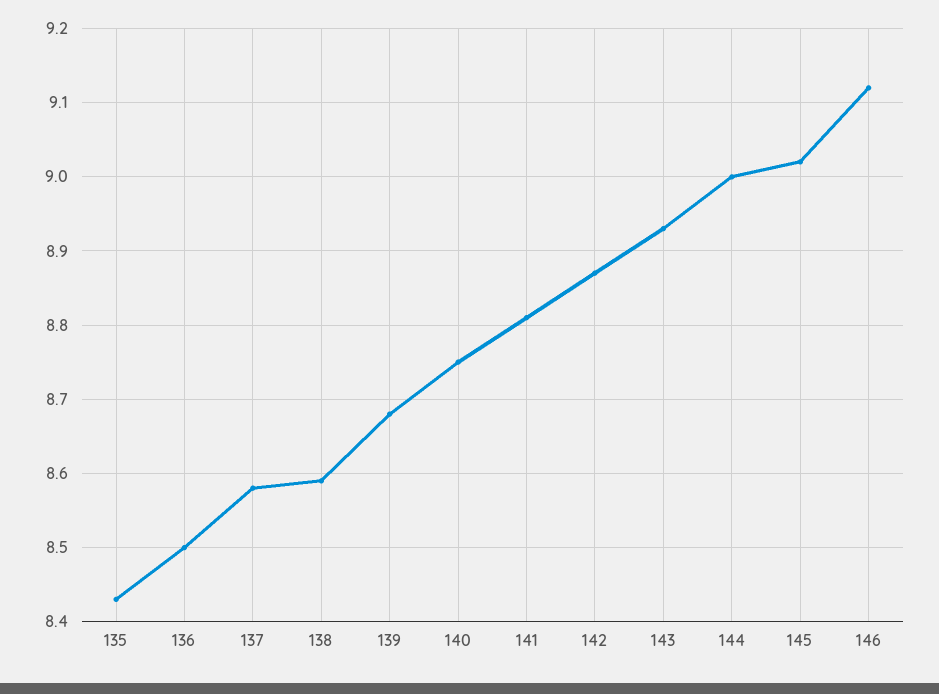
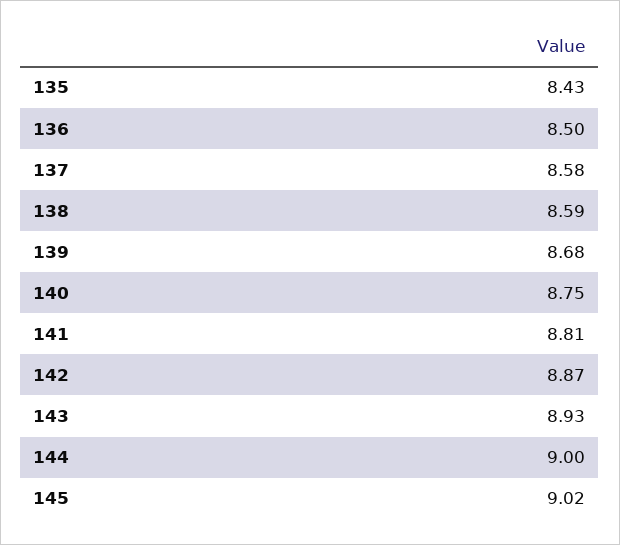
146: 9.12 -> none

